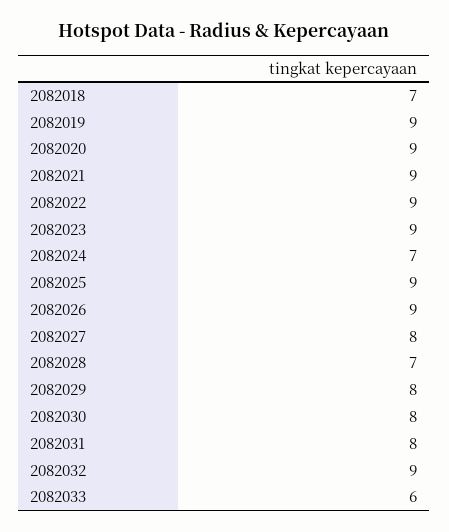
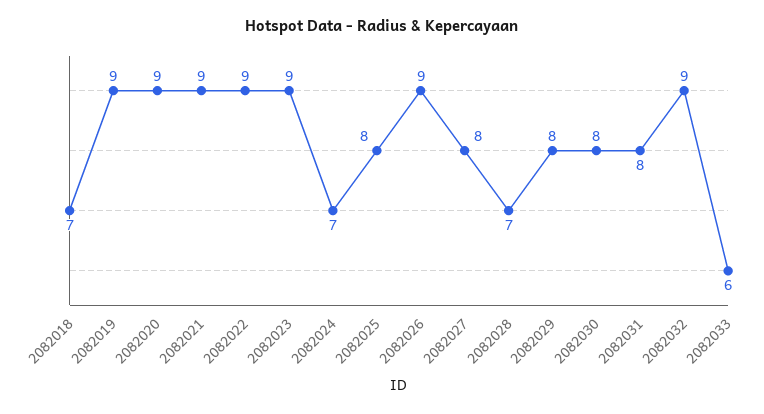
2082025: 9 -> 8

